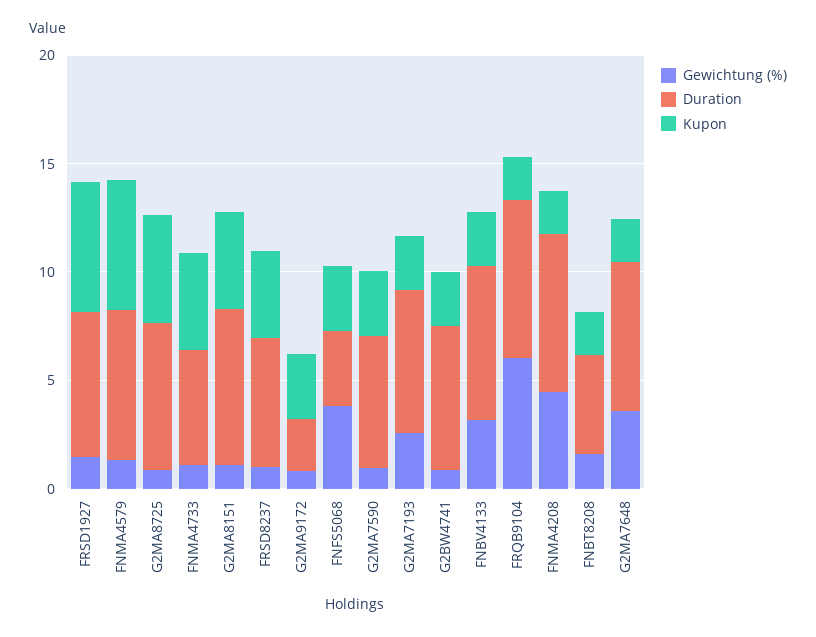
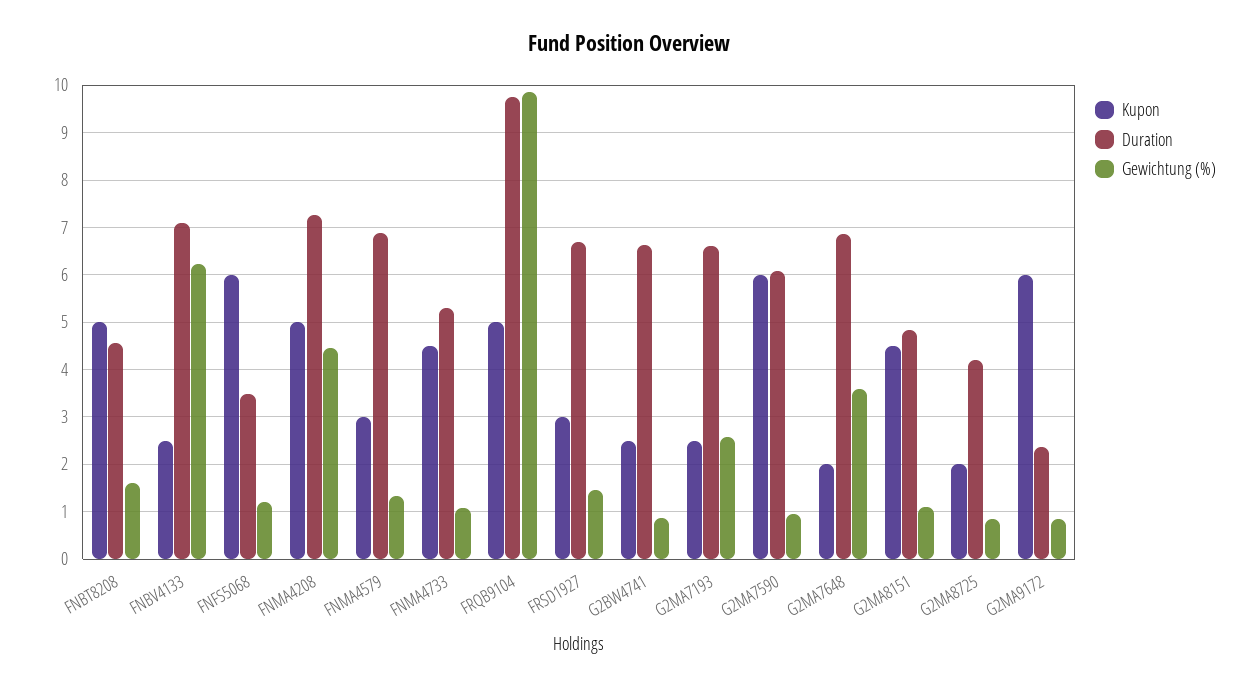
Kupon, FRSD1927: 6 -> 3
Kupon, FNMA4579: 6 -> 3
Duration, G2MA8725: 7 -> 4.2
Kupon, G2MA8725: 5 -> 2
Duration, G2MA8151: 7 -> 4.8
Gewichtung (%), FRSD8237: 1 -> none
Duration, FRSD8237: 6 -> none
Kupon, FRSD8237: 4 -> none
Kupon, G2MA9172: 3 -> 6
Gewichtung (%), FNFS5068: 4 -> 1.2
Kupon, FNFS5068: 3 -> 6
Kupon, G2MA7590: 3 -> 6
Gewichtung (%), FNBV4133: 3 -> 6.2
Gewichtung (%), FRQB9104: 6 -> 9.8
Duration, FRQB9104: 7 -> 9.8
Kupon, FRQB9104: 2 -> 5
Kupon, FNMA4208: 2 -> 5
Kupon, FNBT8208: 2 -> 5

